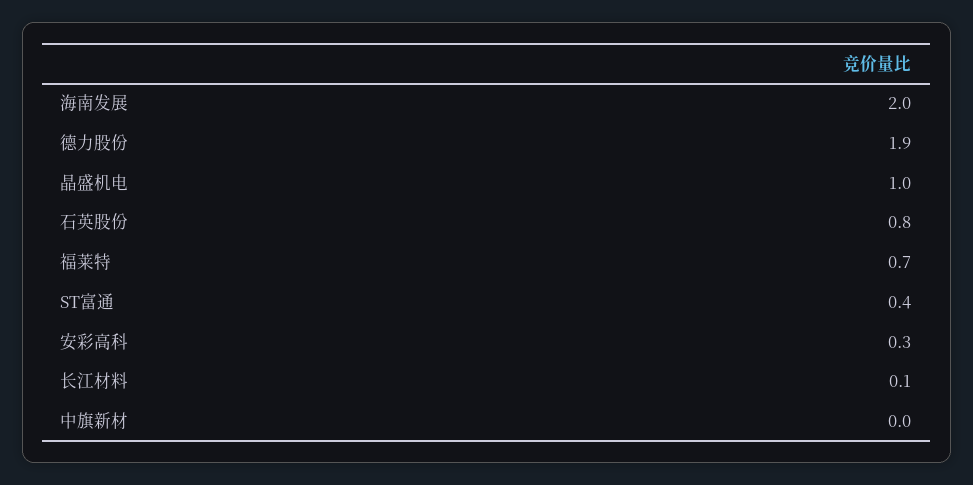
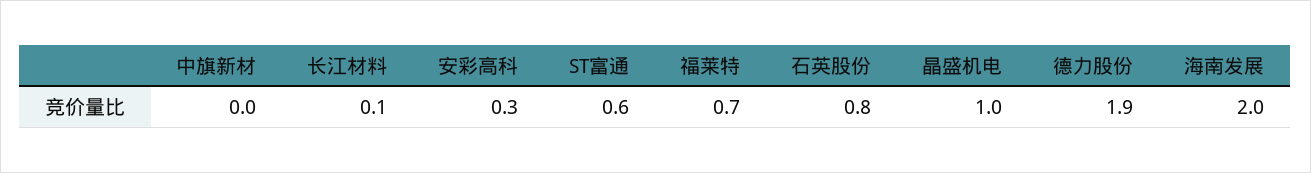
ST富通: 0.4 -> 0.6

